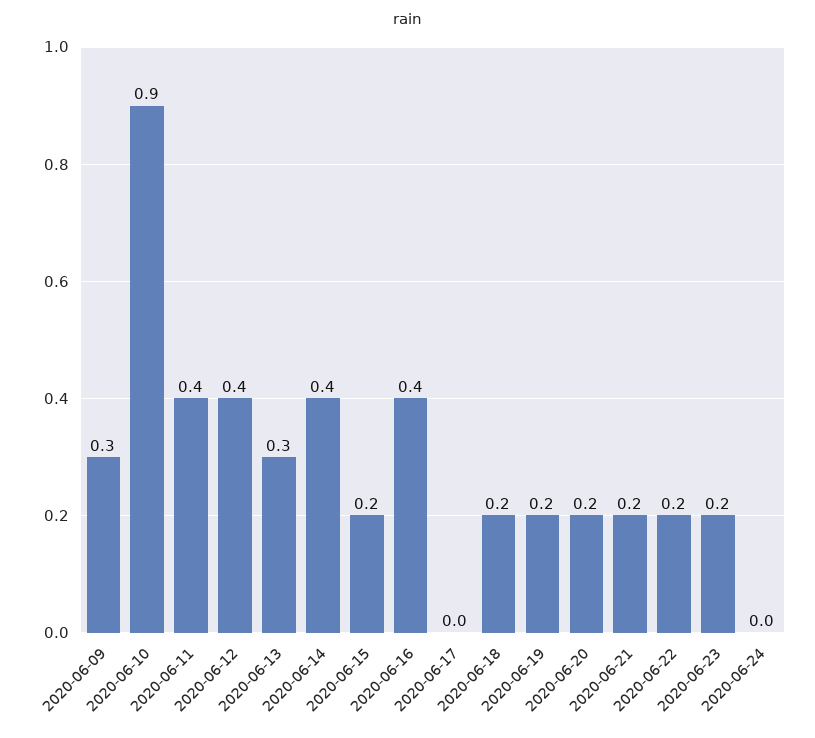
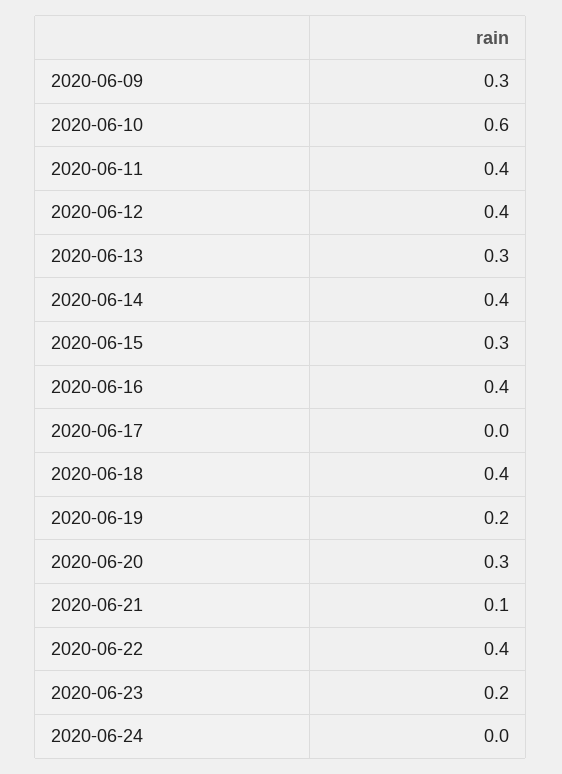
2020-06-10: 0.9 -> 0.6
2020-06-15: 0.2 -> 0.3
2020-06-18: 0.2 -> 0.4
2020-06-20: 0.2 -> 0.3
2020-06-21: 0.2 -> 0.1
2020-06-22: 0.2 -> 0.4

